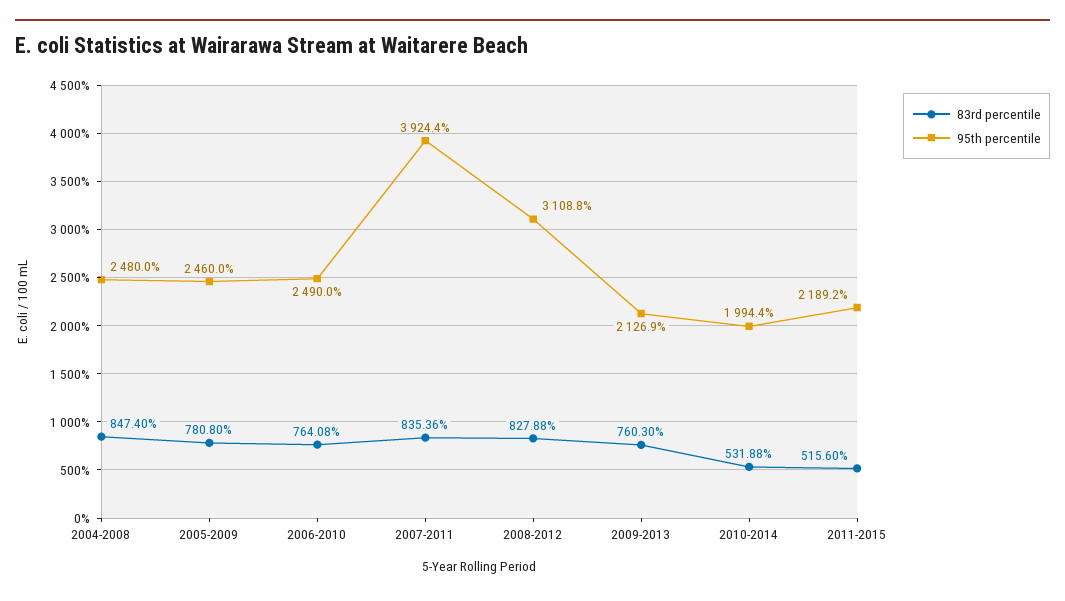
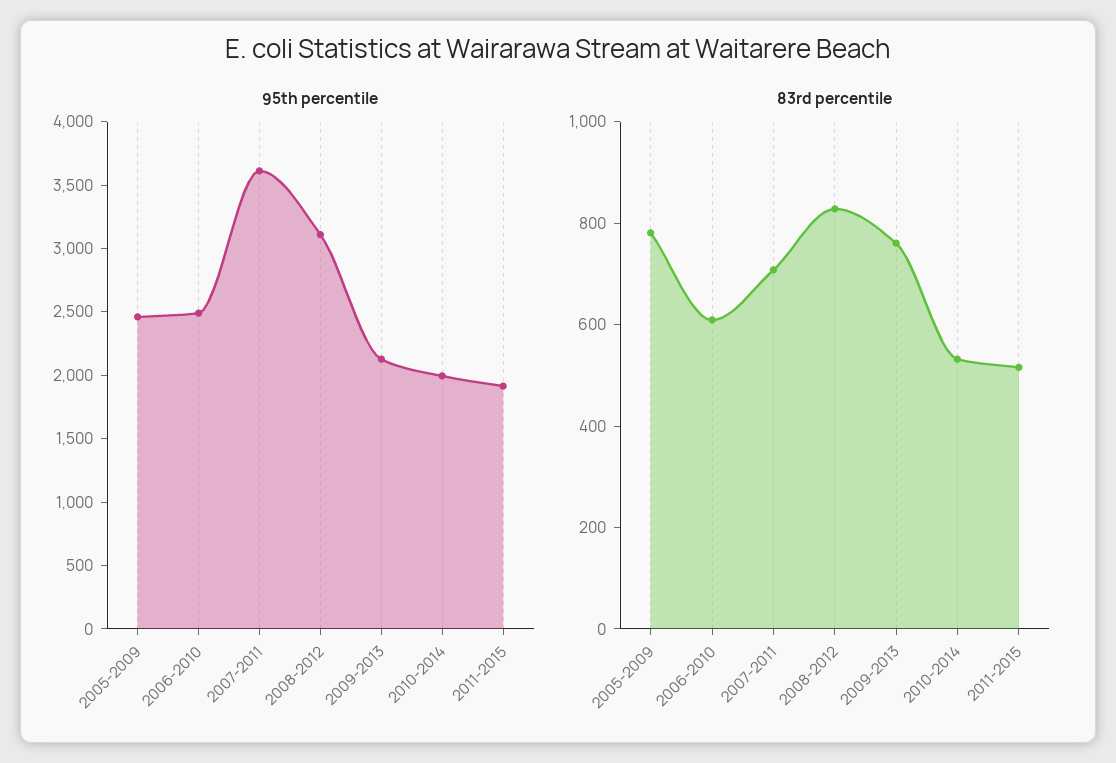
83rd percentile, 2004-2008: 847.4 -> none
95th percentile, 2004-2008: 2480 -> none
83rd percentile, 2006-2010: 764.08 -> 600
83rd percentile, 2007-2011: 835.36 -> 700
95th percentile, 2007-2011: 3924.4 -> 3600
95th percentile, 2011-2015: 2189.2 -> 1900

